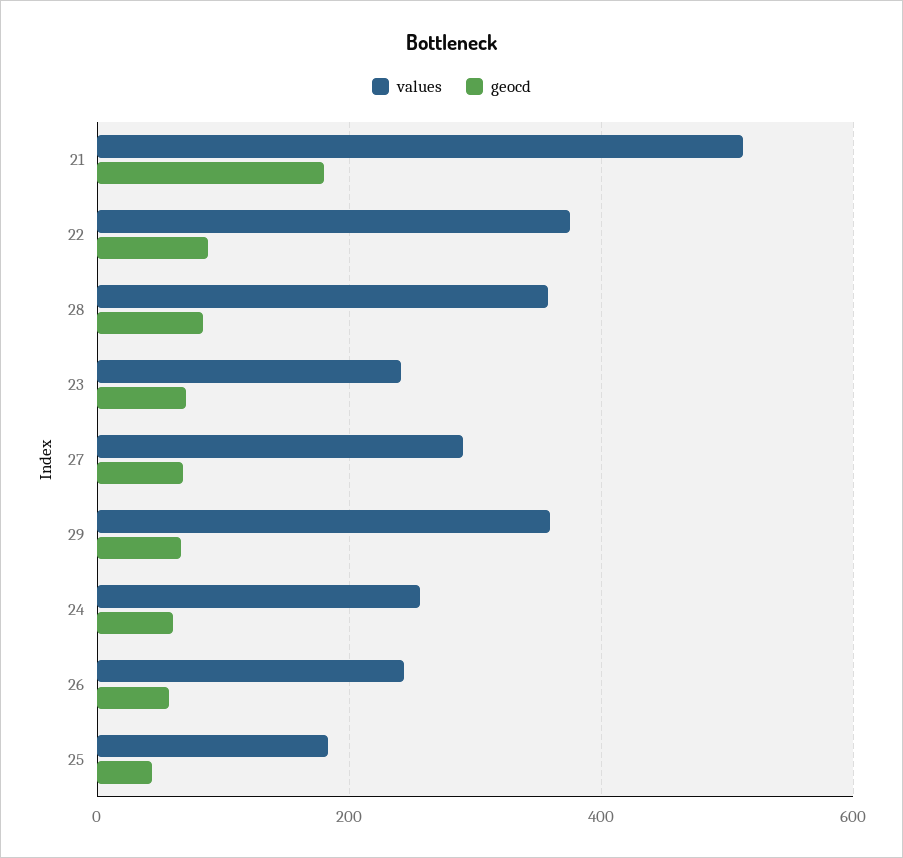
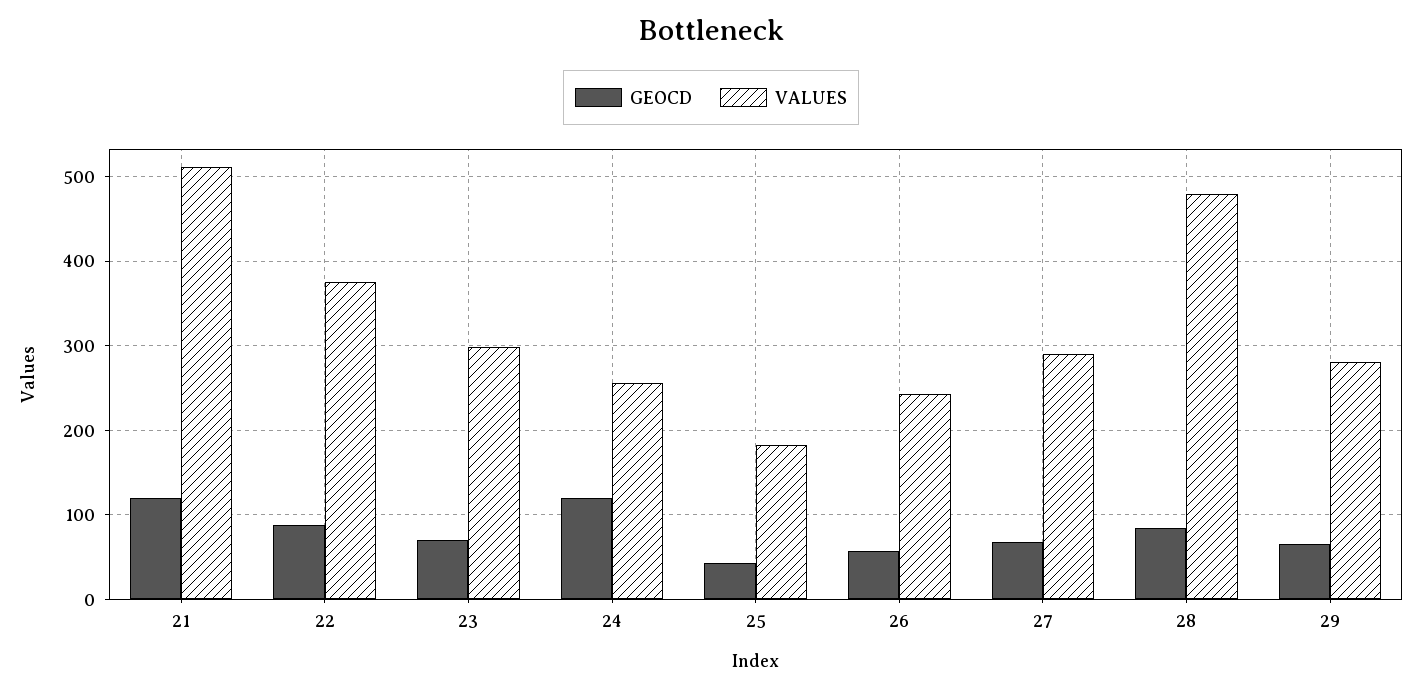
geocd, 21: 180 -> 120
values, 28: 360 -> 480
values, 23: 240 -> 300
values, 29: 360 -> 280
geocd, 24: 60 -> 120

